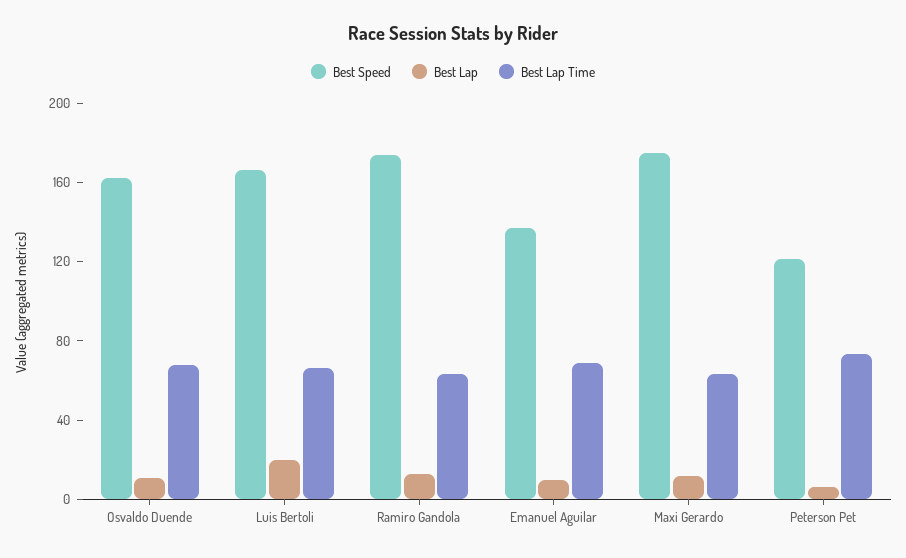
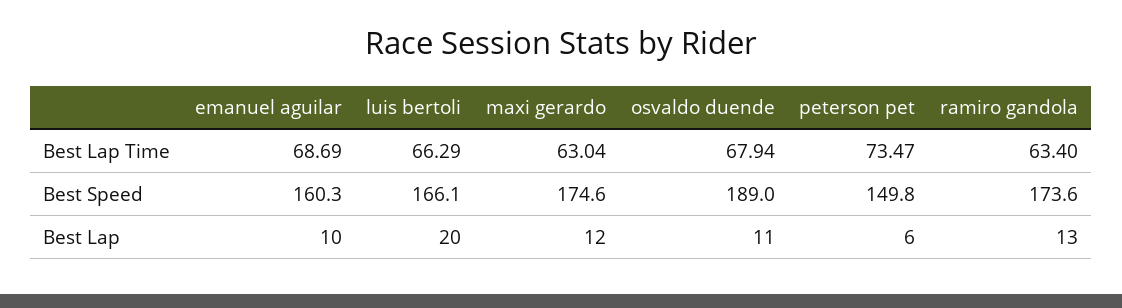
Best Speed, Osvaldo Duende: 160 -> 189
Best Speed, Emanuel Aguilar: 140 -> 160.3
Best Speed, Peterson Pet: 120 -> 149.8

